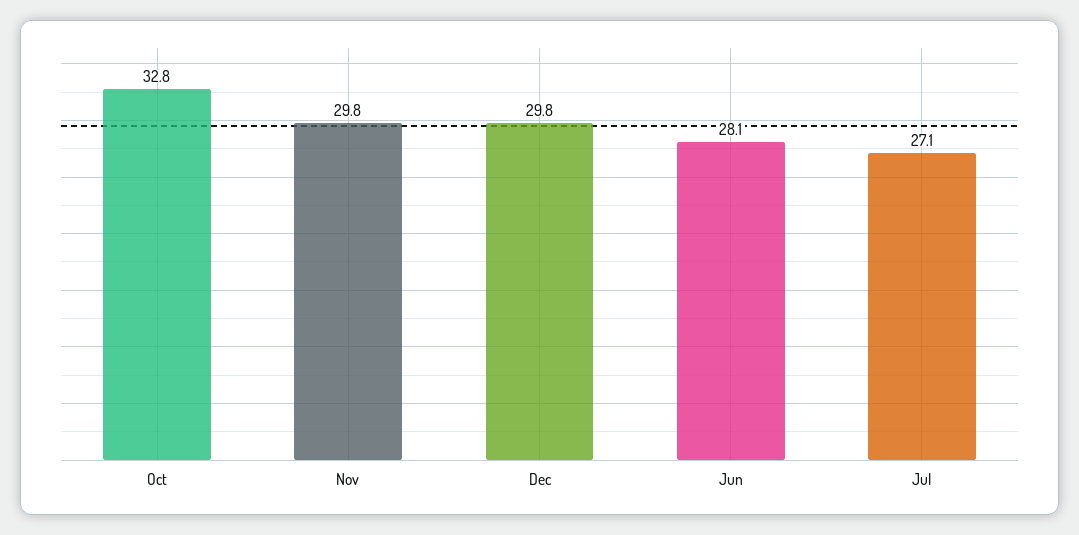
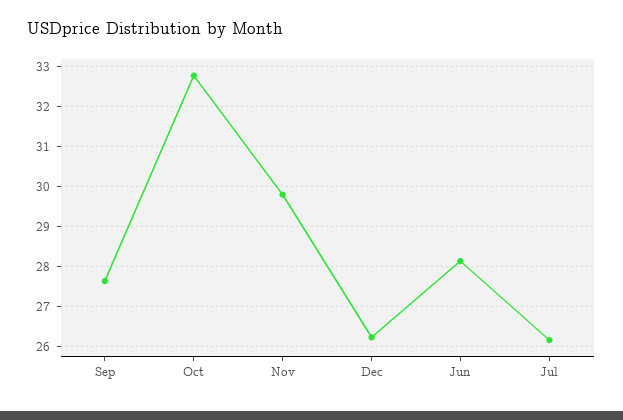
Dec: 29.8 -> 26.2
Jul: 27.1 -> 26.2
Sep: none -> 27.6

